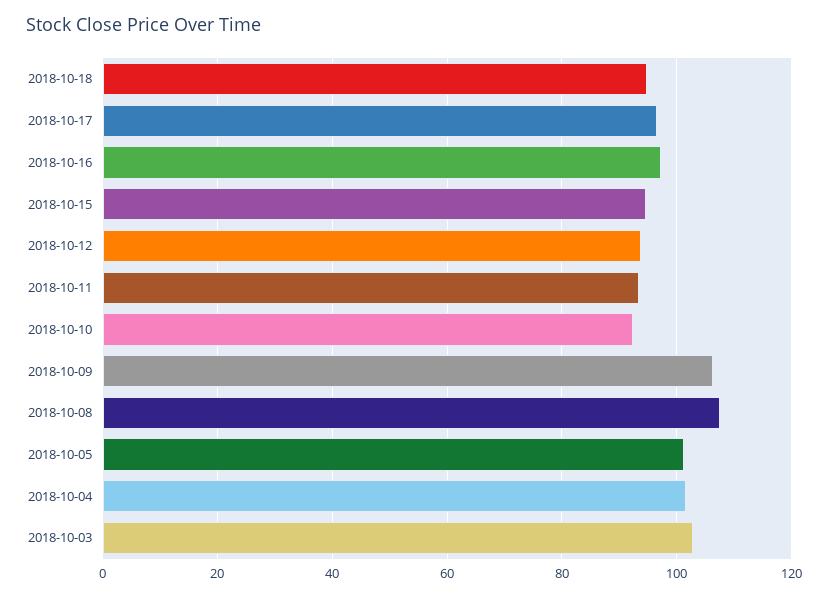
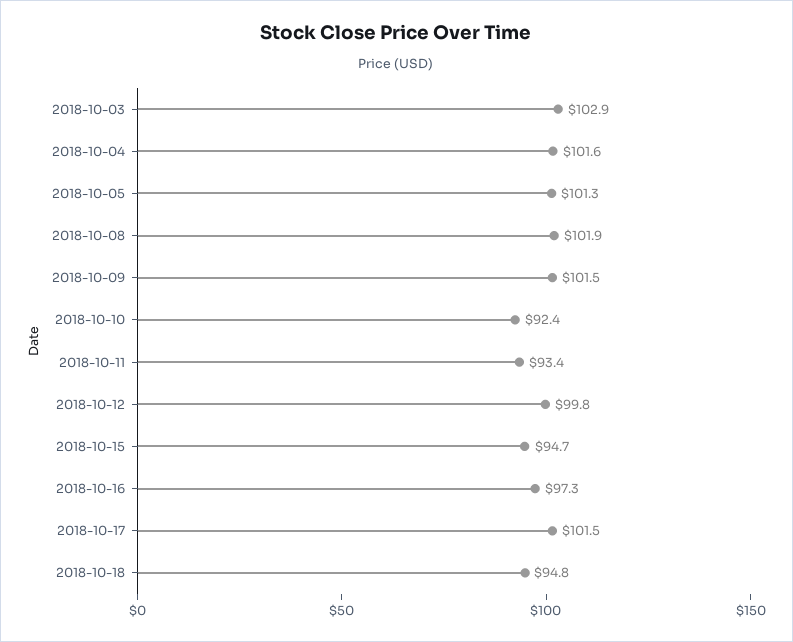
2018-10-17: 96 -> 101.5
2018-10-12: 94 -> 99.8
2018-10-09: 106 -> 101.5
2018-10-08: 108 -> 101.9

